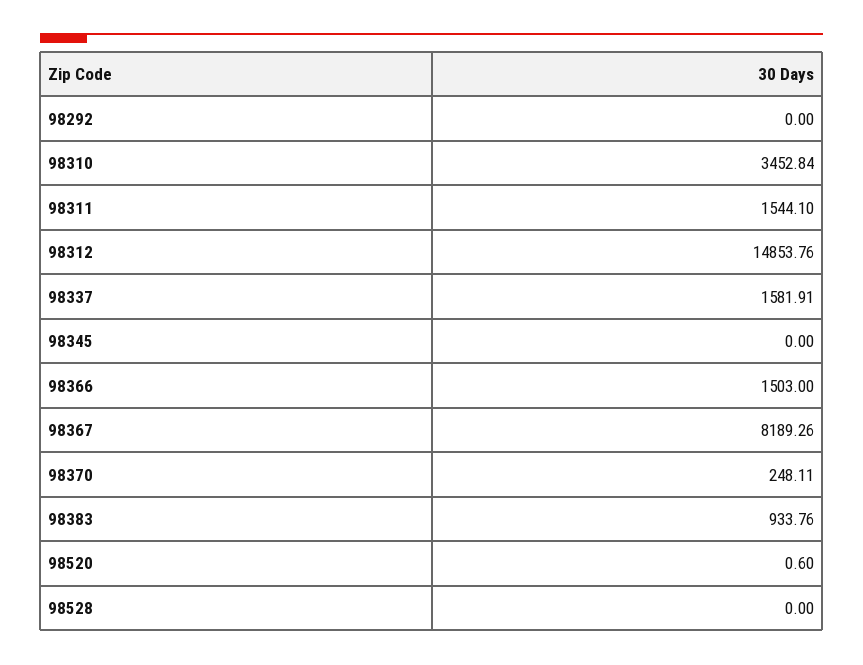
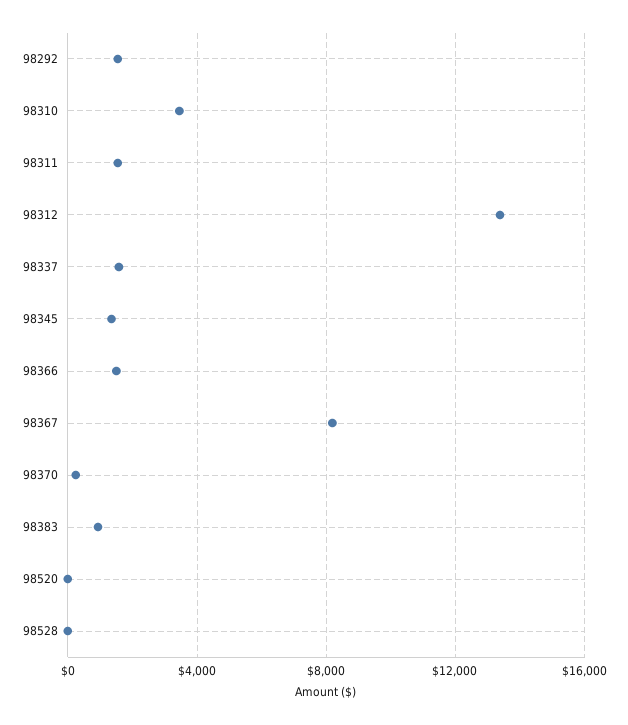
98292: 0 -> 1500
98312: 14853.76 -> 13500
98345: 0 -> 1500

